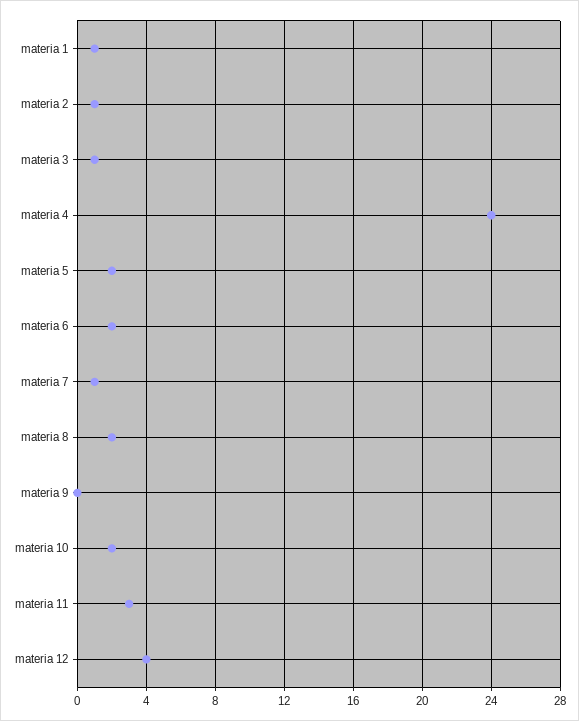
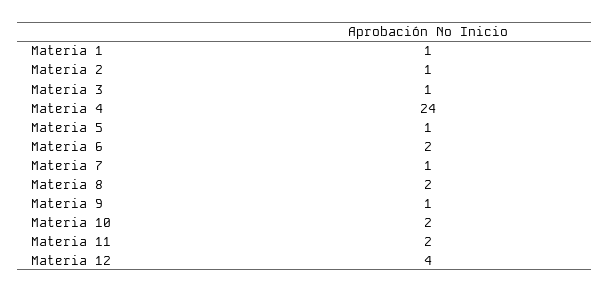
materia 5: 2 -> 1
materia 9: 0 -> 1
materia 11: 3 -> 2

